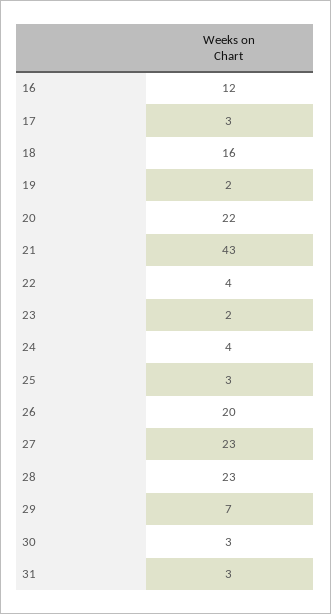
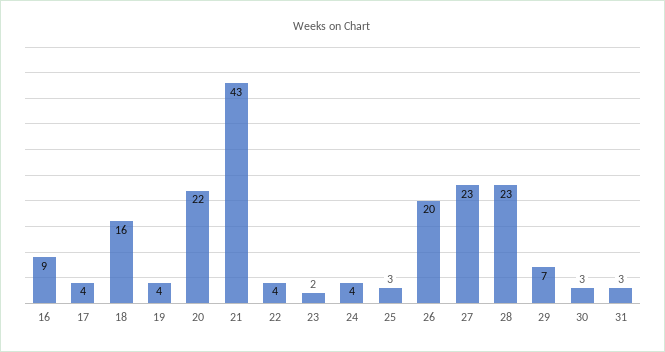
16: 12 -> 9
17: 3 -> 4
19: 2 -> 4

